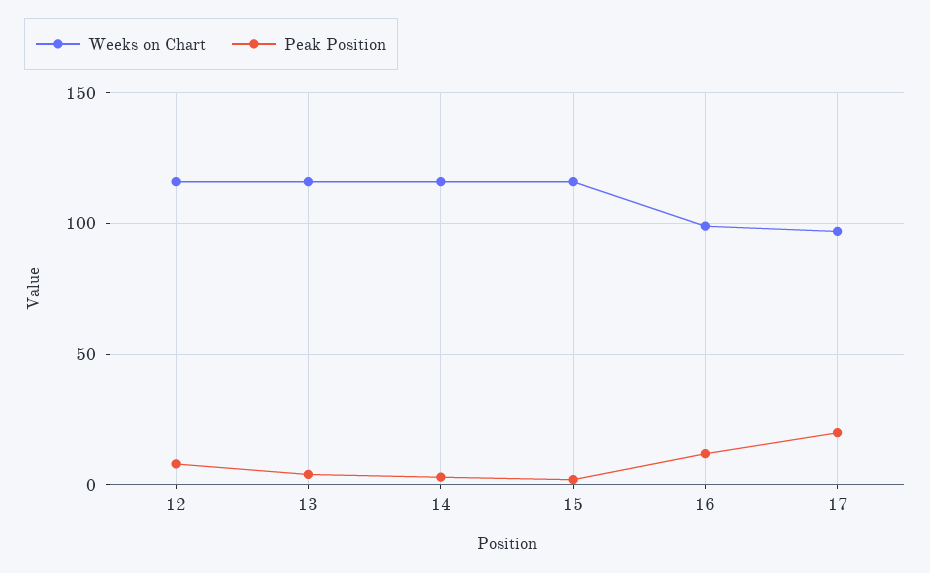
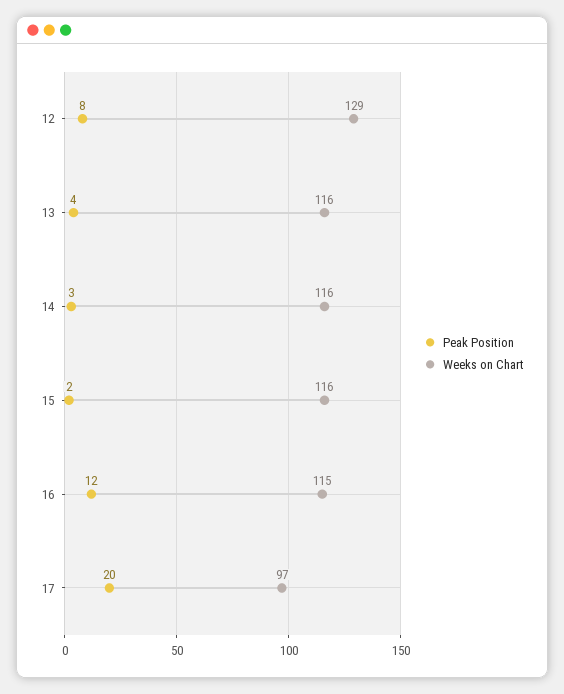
Weeks on Chart, 12: 115 -> 129
Weeks on Chart, 16: 100 -> 115

